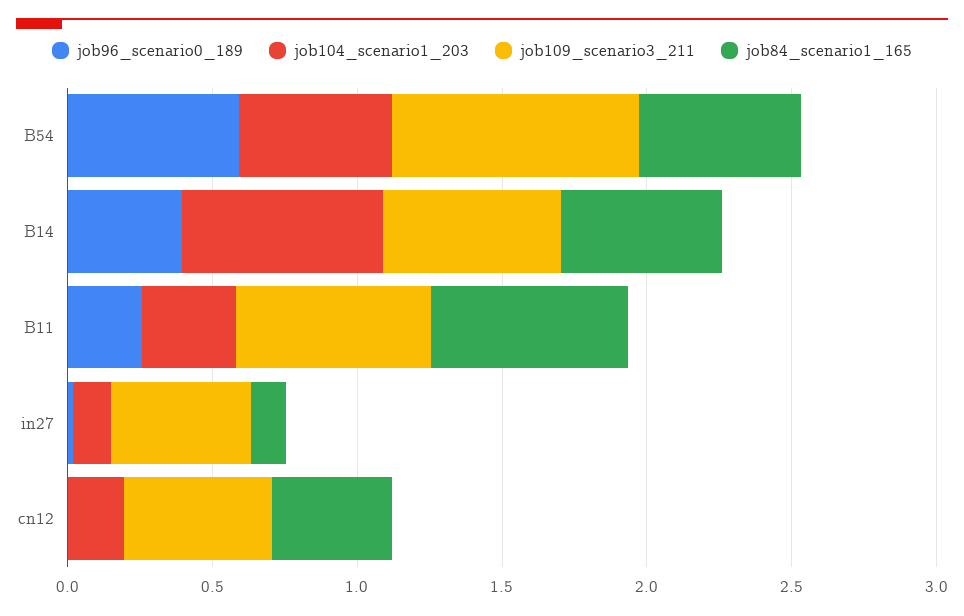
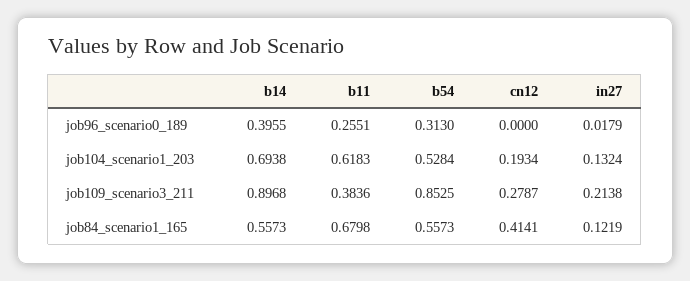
job96_scenario0_189, B54: 0.6 -> 0.313
job109_scenario3_211, B14: 0.6 -> 0.8968
job104_scenario1_203, B11: 0.3 -> 0.6183
job109_scenario3_211, B11: 0.7 -> 0.3836
job109_scenario3_211, in27: 0.5 -> 0.2138
job109_scenario3_211, cn12: 0.5 -> 0.2787

